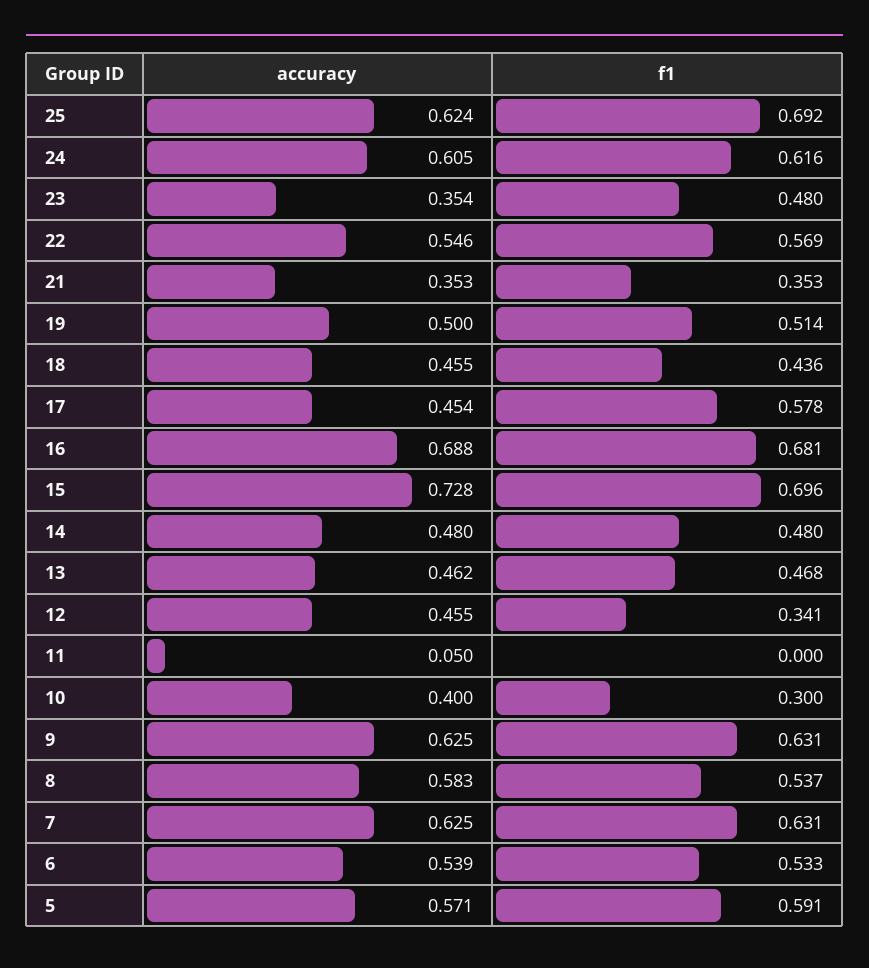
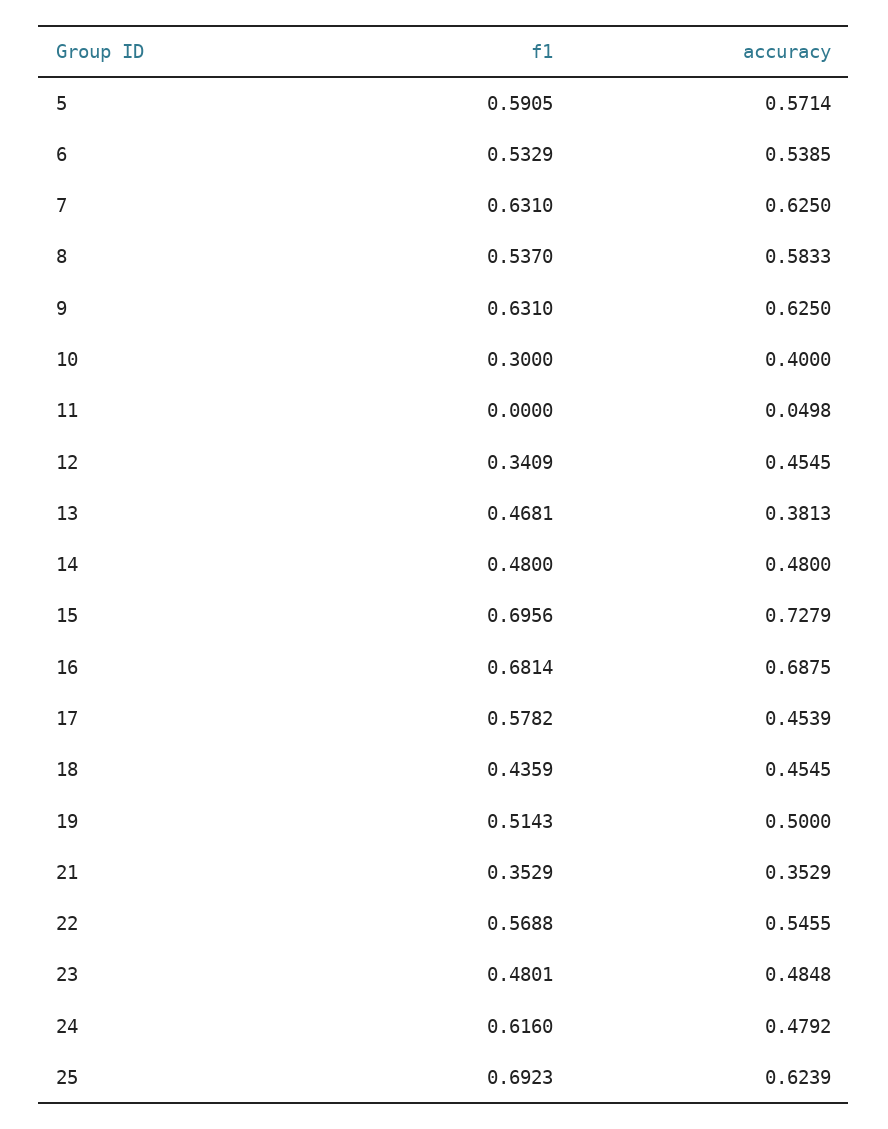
accuracy, 24: 0.605 -> 0.4792
accuracy, 23: 0.354 -> 0.4848
accuracy, 13: 0.462 -> 0.3813

